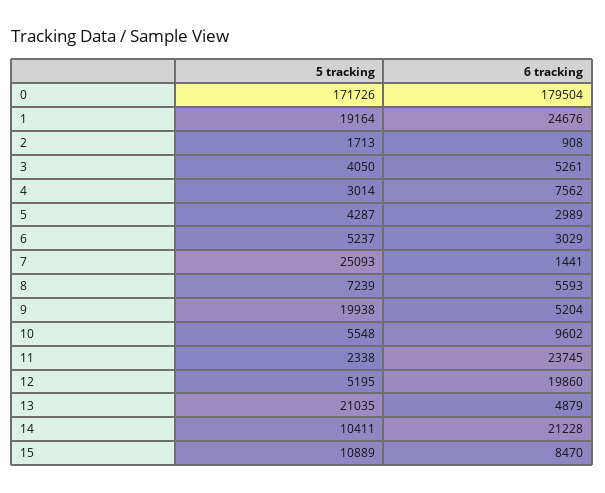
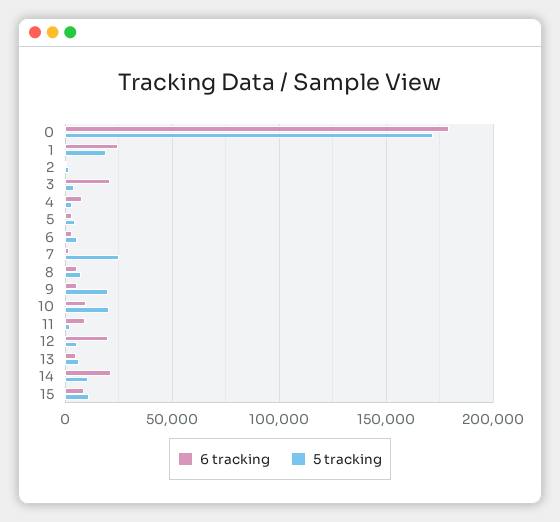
6 tracking, 3: 5261 -> 20000
5 tracking, 10: 5548 -> 20000
6 tracking, 11: 23745 -> 10000
5 tracking, 13: 21035 -> 5000

